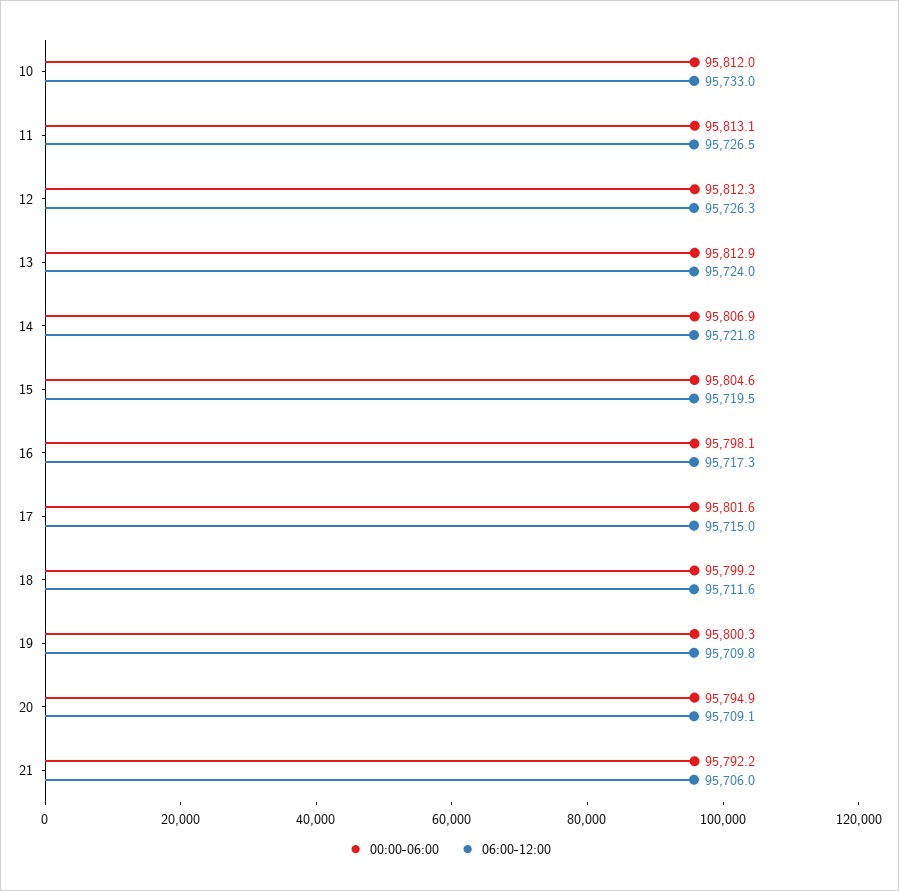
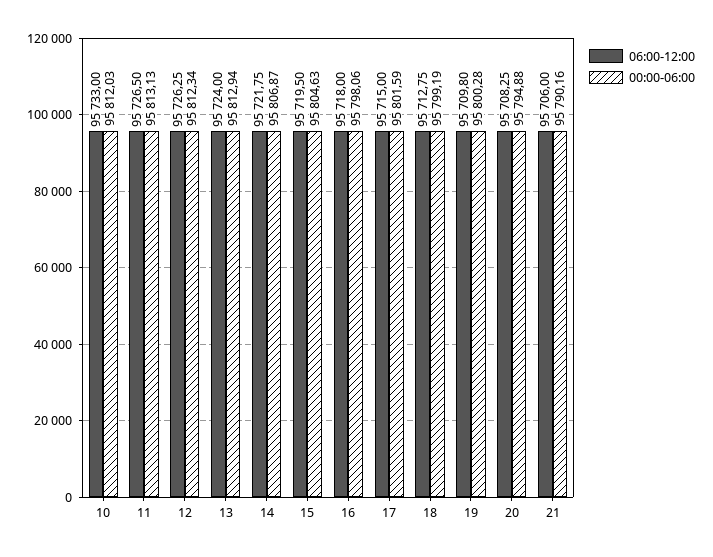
06:00-12:00, 16: 95717.3 -> 95718
06:00-12:00, 18: 95711.6 -> 95712.75
06:00-12:00, 20: 95709.1 -> 95708.25
00:00-06:00, 21: 95792.2 -> 95790.16

